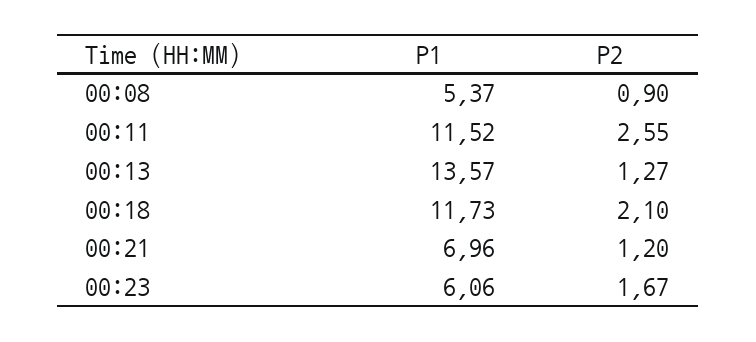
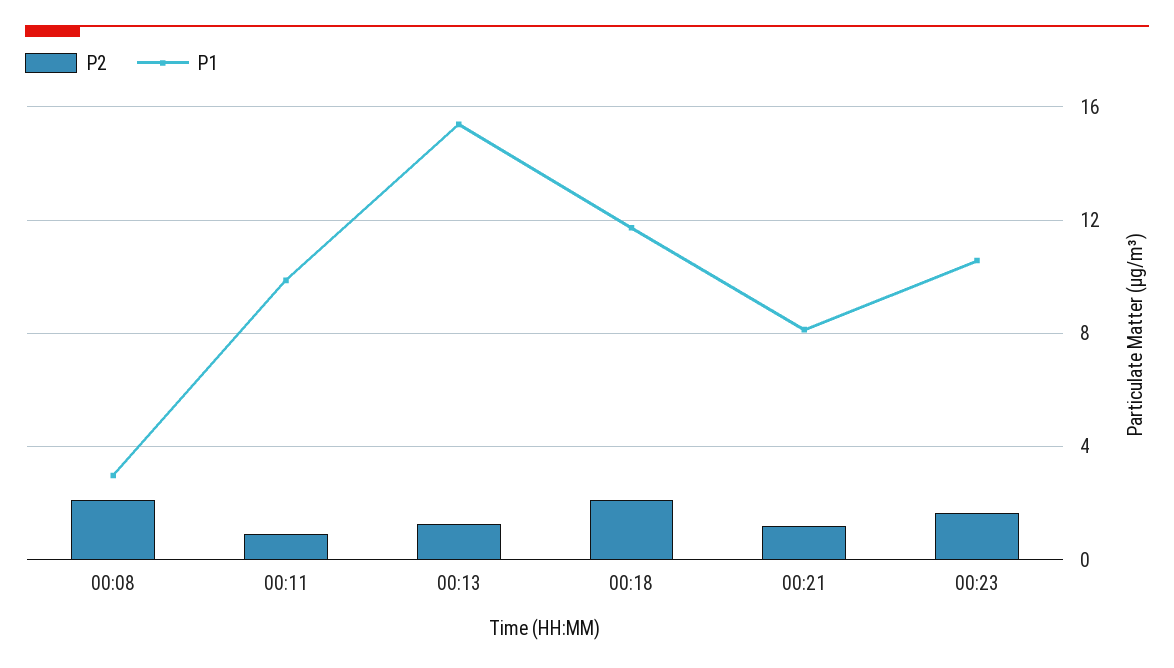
P1, 00:08: 5.37 -> 3
P2, 00:08: 0.9 -> 2
P1, 00:11: 11.52 -> 10
P2, 00:11: 2.55 -> 1
P1, 00:13: 13.57 -> 15.5
P1, 00:21: 6.96 -> 8
P1, 00:23: 6.06 -> 10.5

